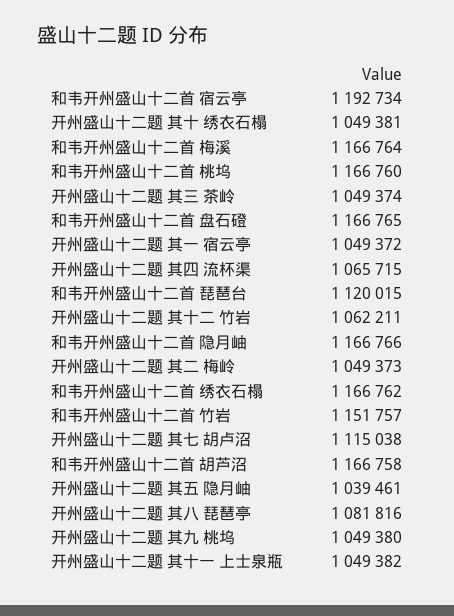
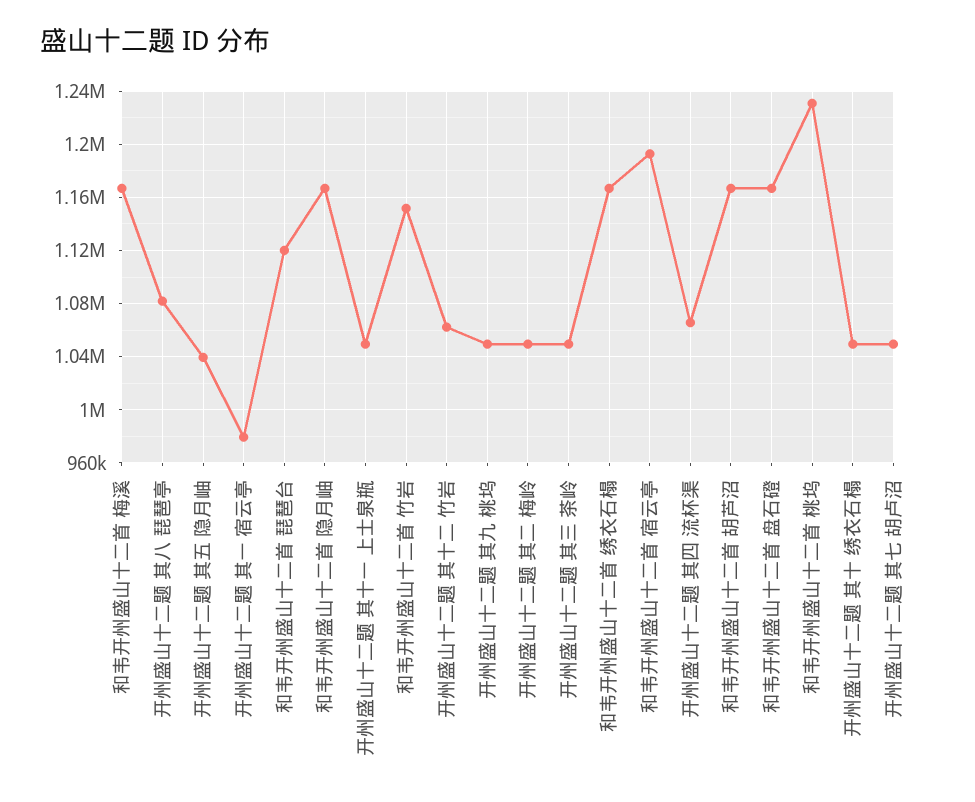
和韦开州盛山十二首 桃坞: 1166760 -> 1230000
开州盛山十二题 其一 宿云亭: 1049372 -> 980000
开州盛山十二题 其七 胡卢沼: 1115038 -> 1050000

